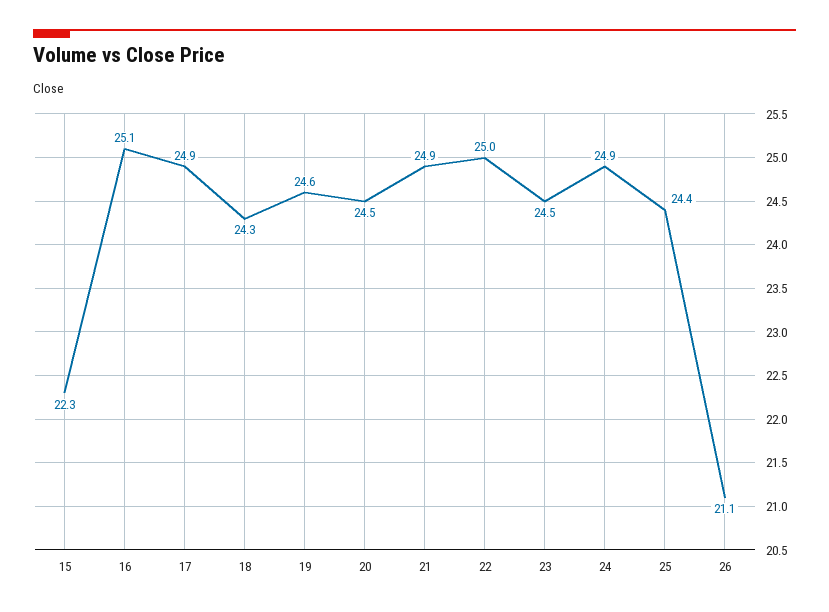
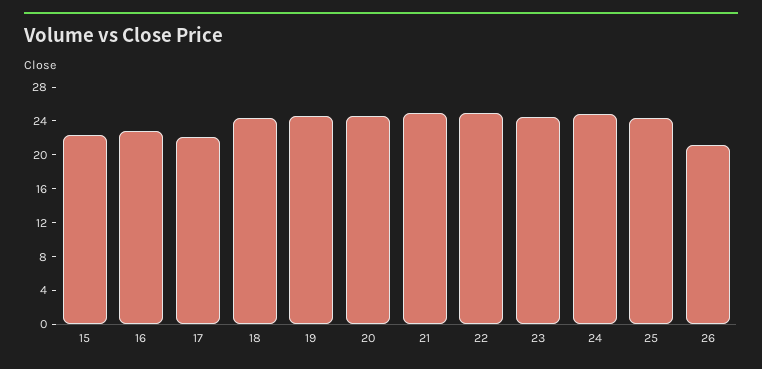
16: 25.1 -> 23
17: 24.9 -> 22

